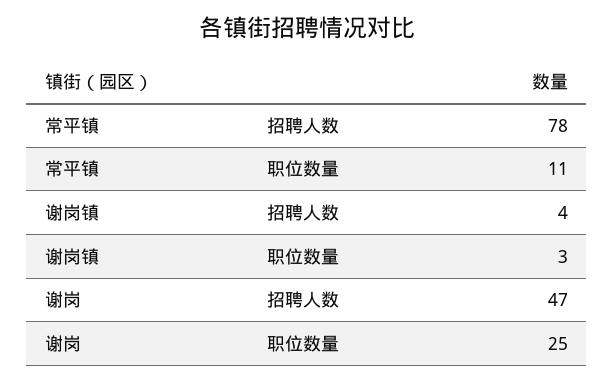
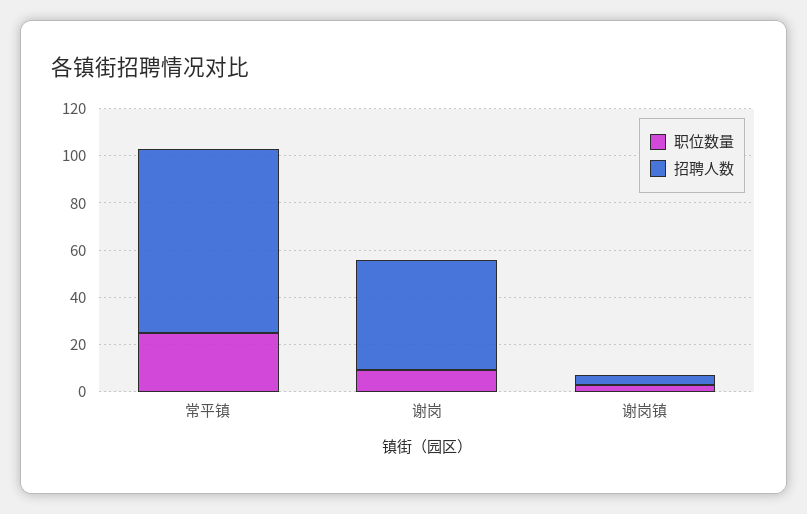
职位数量, 常平镇: 11 -> 25
职位数量, 谢岗: 25 -> 10

